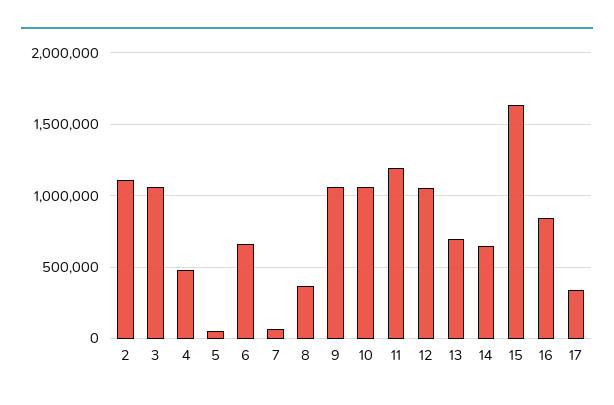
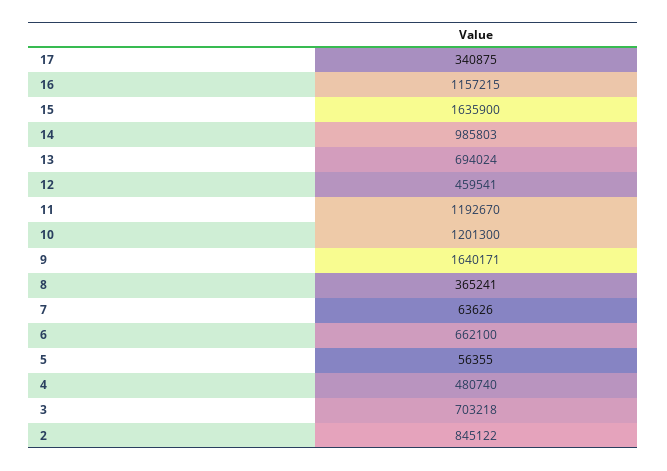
2: 1100000 -> 845122
3: 1050000 -> 703218
9: 1050000 -> 1640171
10: 1050000 -> 1201300
12: 1050000 -> 459541
14: 650000 -> 985803
16: 850000 -> 1157215

